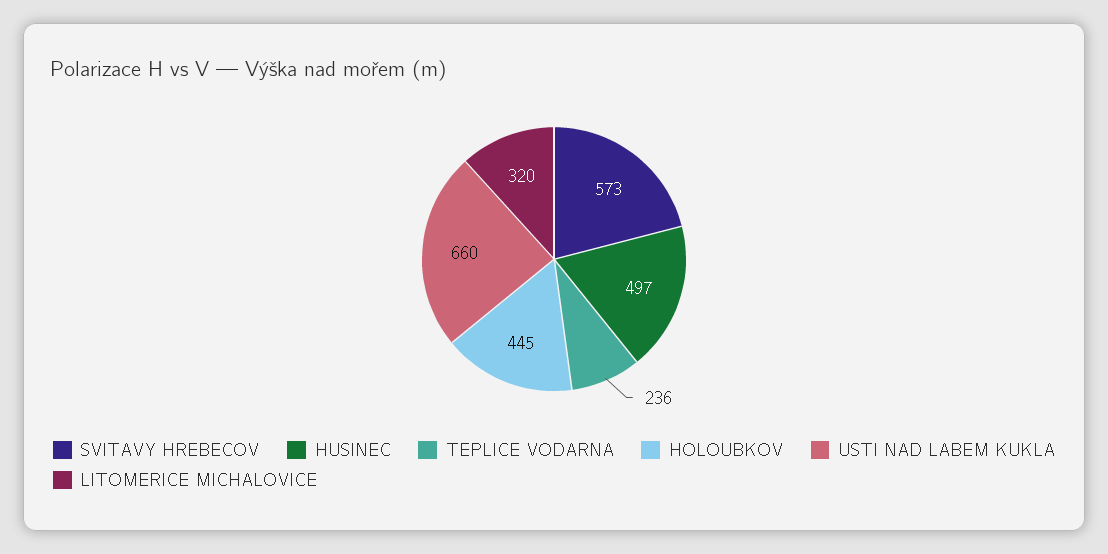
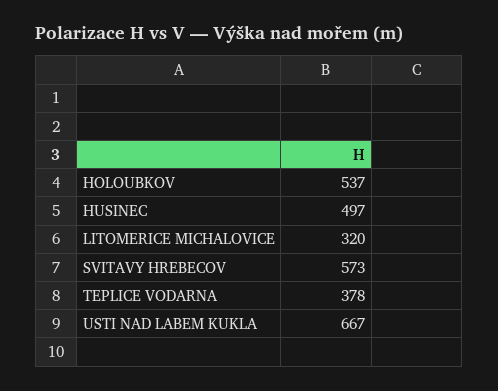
TEPLICE VODARNA: 236 -> 378
HOLOUBKOV: 445 -> 537
USTI NAD LABEM KUKLA: 660 -> 667

